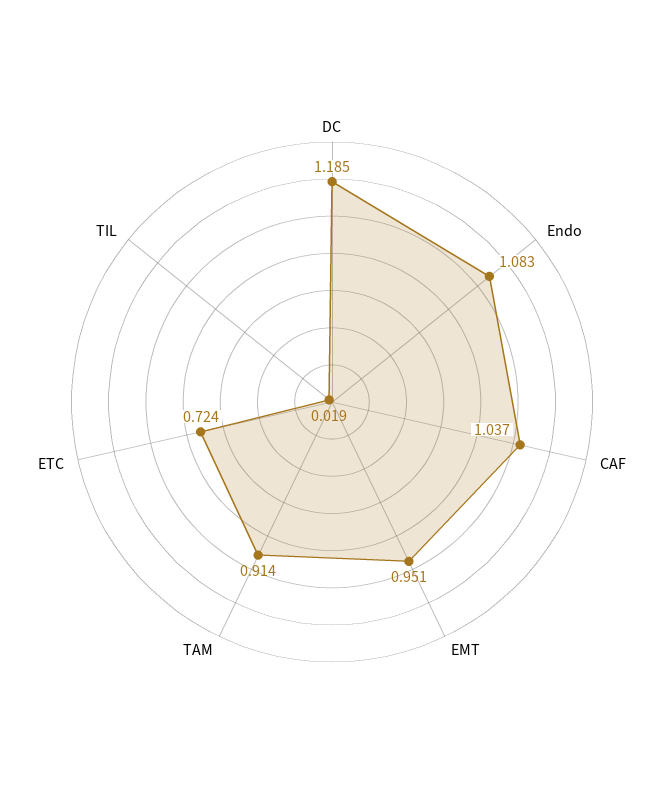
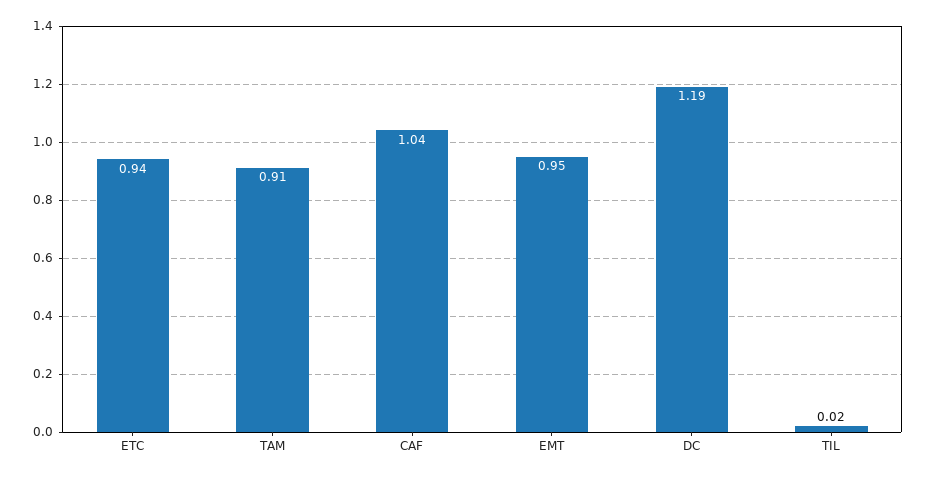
Endo: 1.083 -> none
ETC: 0.724 -> 0.94

